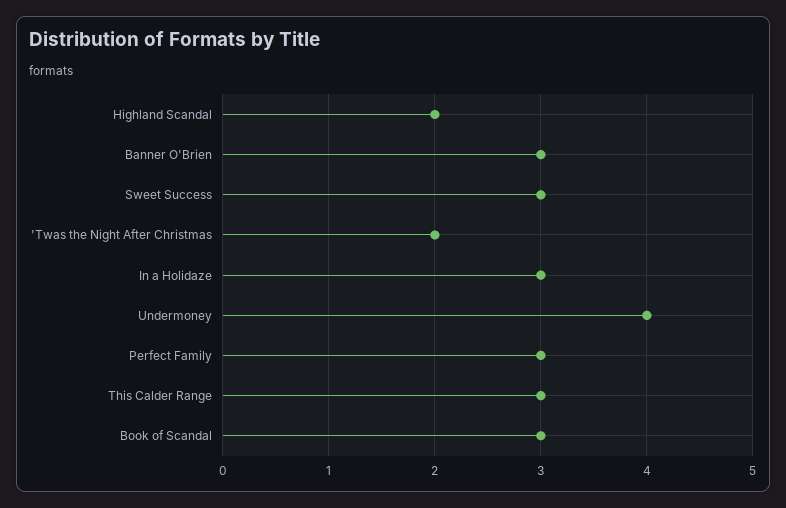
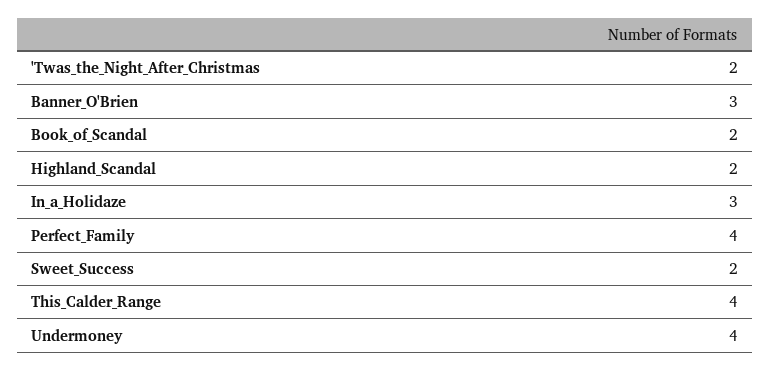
Sweet Success: 3 -> 2
Perfect Family: 3 -> 4
This Calder Range: 3 -> 4
Book of Scandal: 3 -> 2

